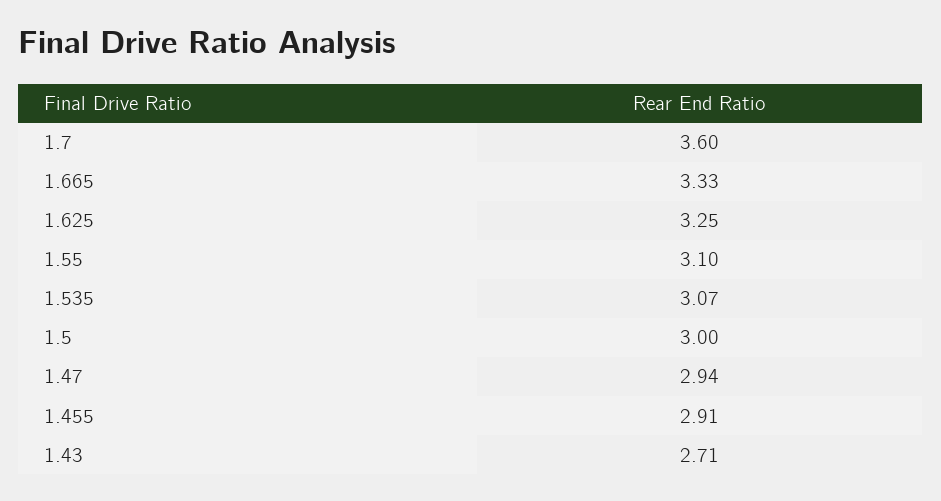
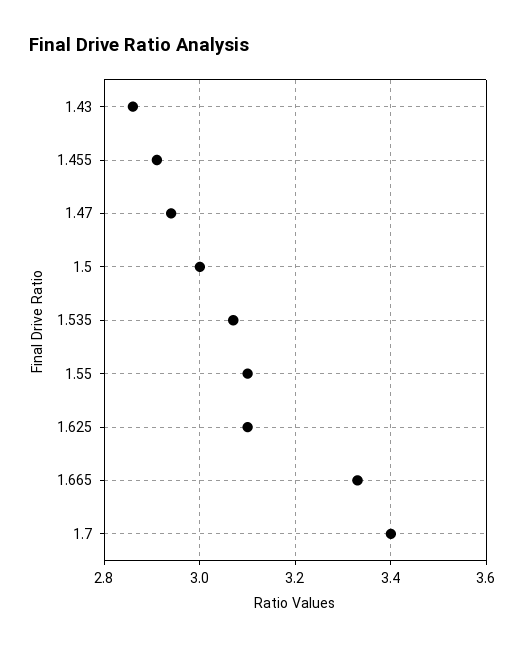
1.7: 3.6 -> 3.4
1.625: 3.25 -> 3.1
1.43: 2.71 -> 2.85

